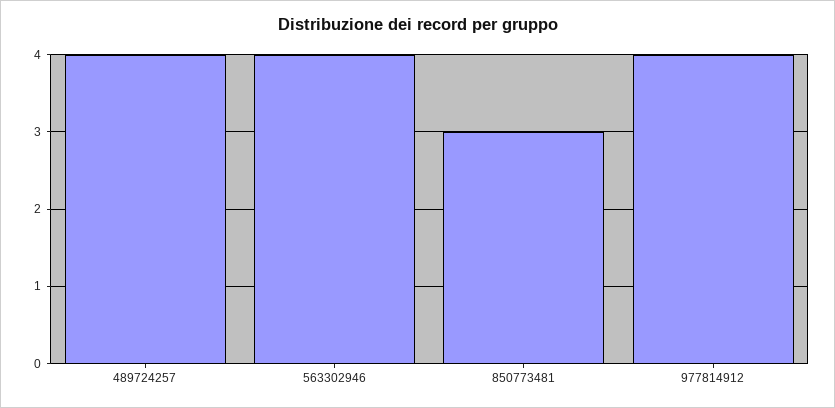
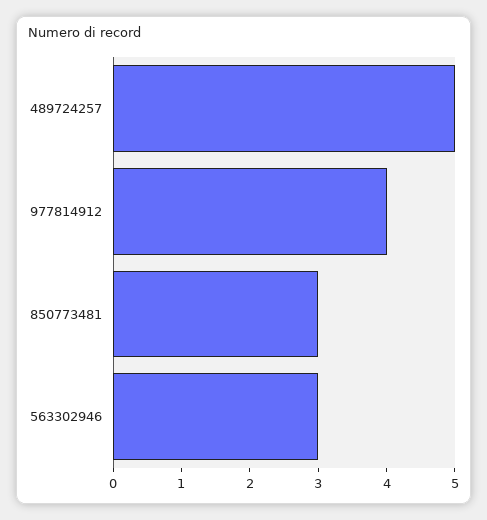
489724257: 4 -> 5
563302946: 4 -> 3

